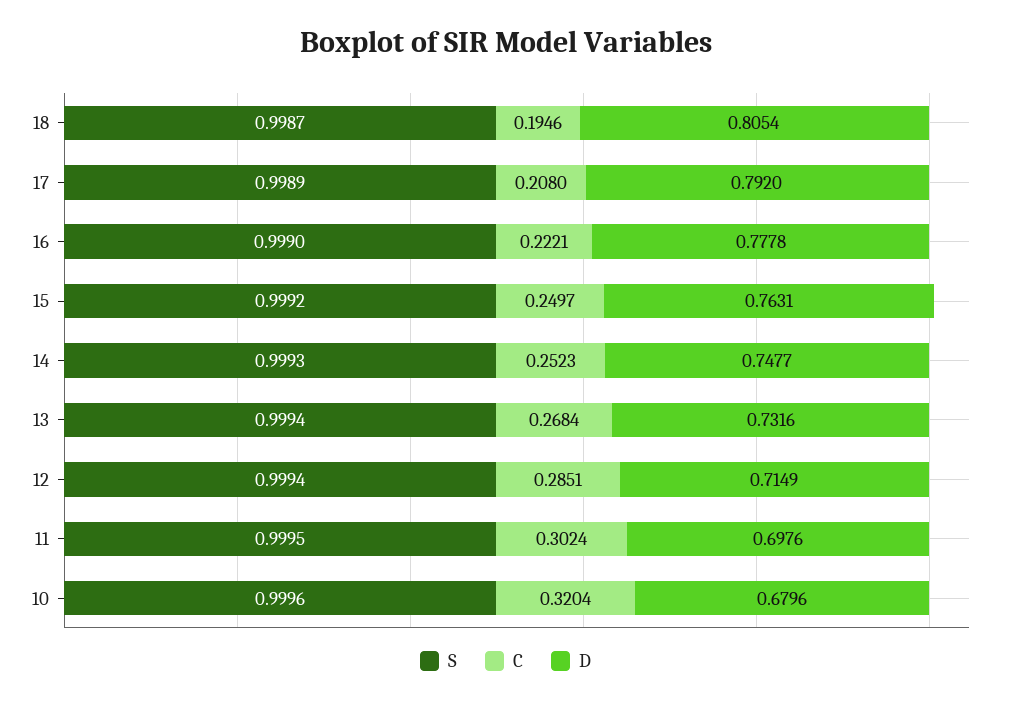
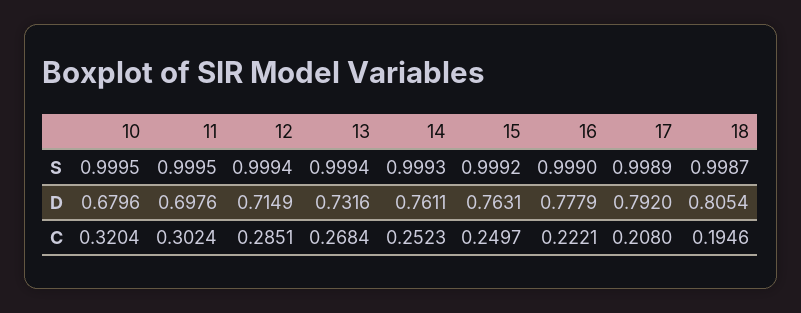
D, 16: 0.7778 -> 0.7779
D, 14: 0.7477 -> 0.7611
S, 10: 0.9996 -> 0.9995

